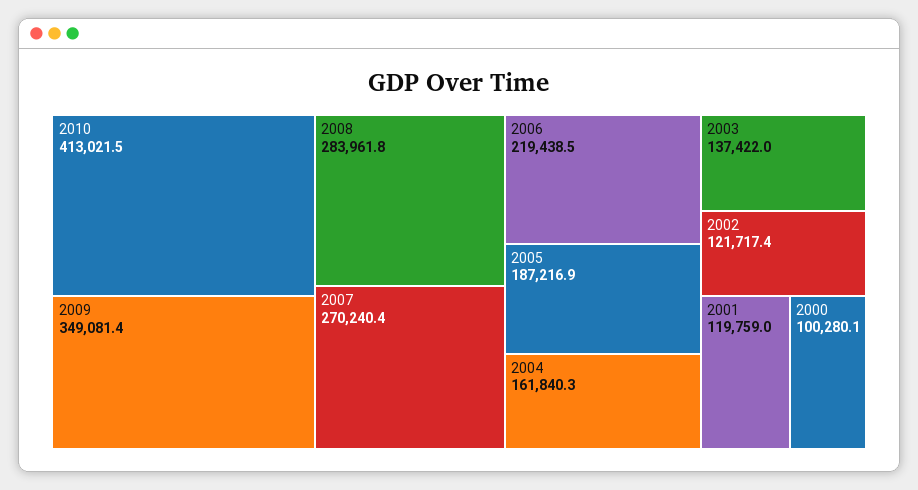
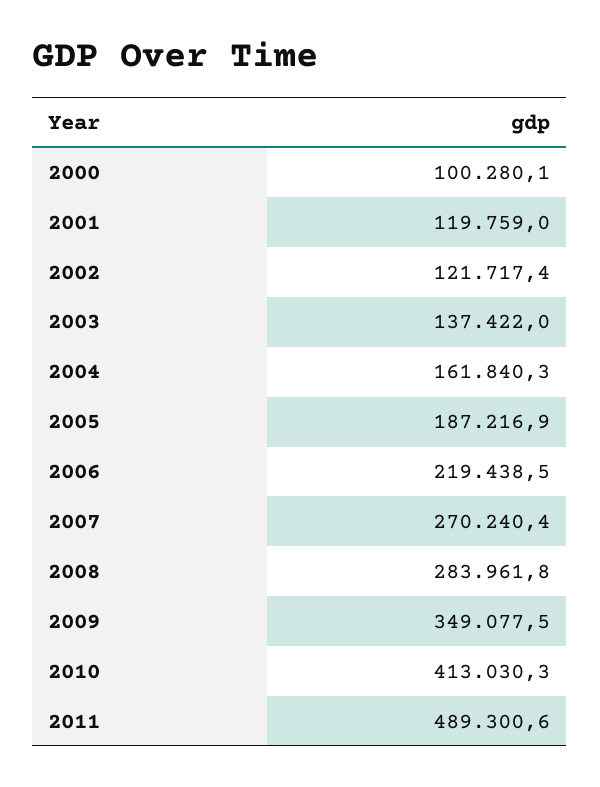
2010: 413021.5 -> 413030.3
2009: 349081.4 -> 349077.5
2011: none -> 489300.6

